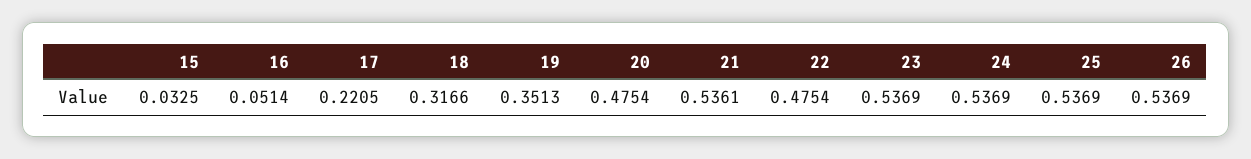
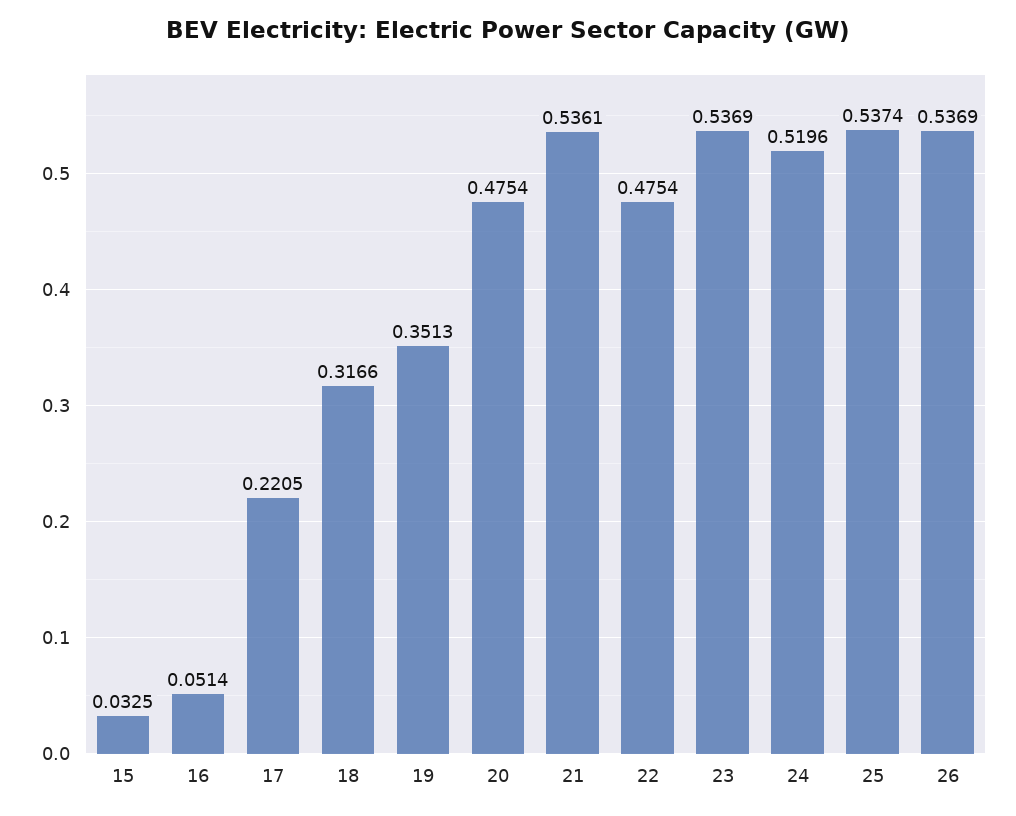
24: 0.5369 -> 0.5196
25: 0.5369 -> 0.5374

